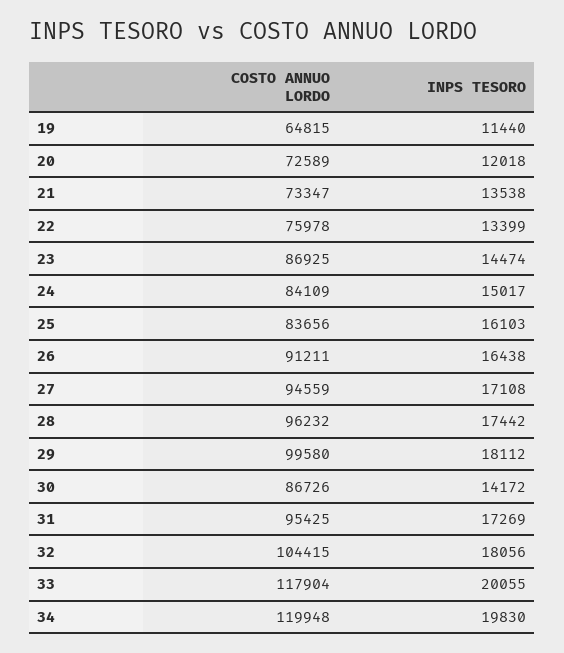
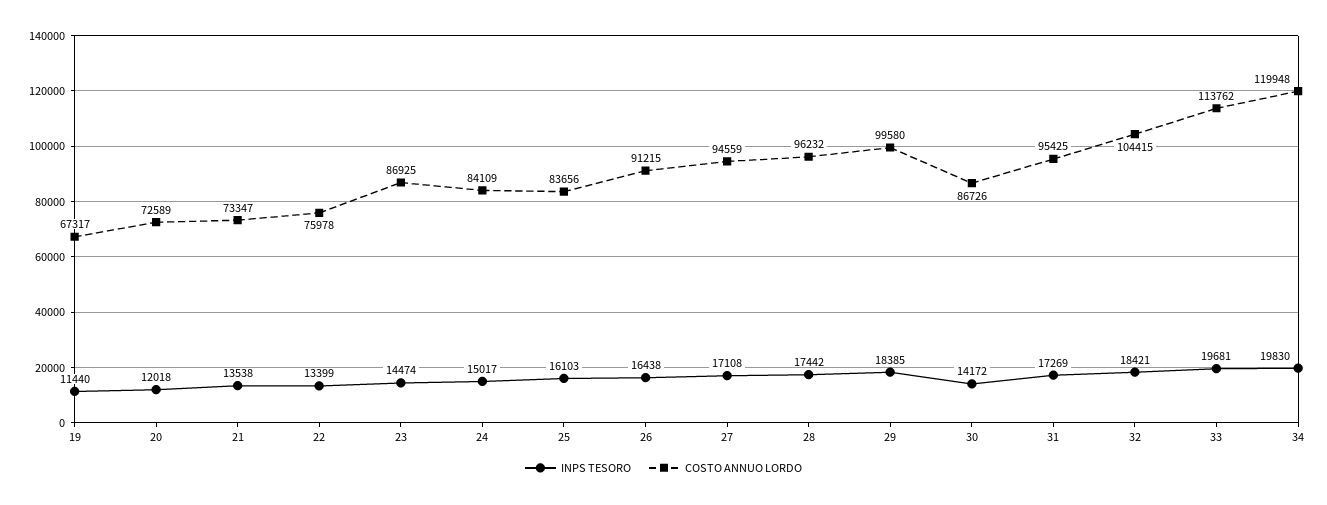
COSTO ANNUO LORDO, 19: 64815 -> 67317
COSTO ANNUO LORDO, 26: 91211 -> 91215
INPS TESORO, 29: 18112 -> 18385
INPS TESORO, 32: 18056 -> 18421
COSTO ANNUO LORDO, 33: 117904 -> 113762
INPS TESORO, 33: 20055 -> 19681

